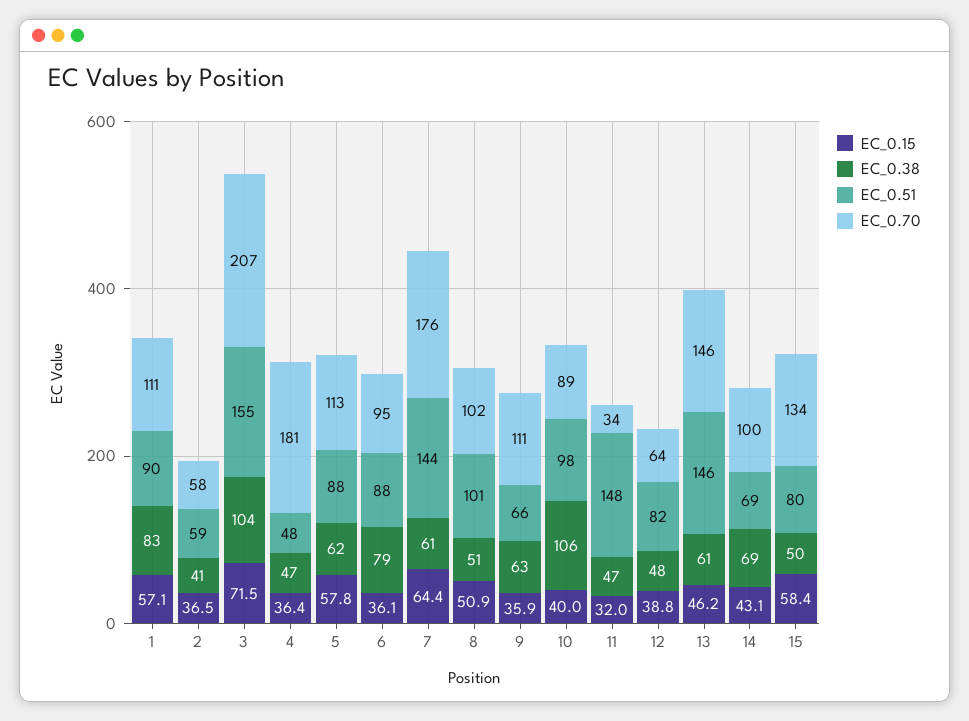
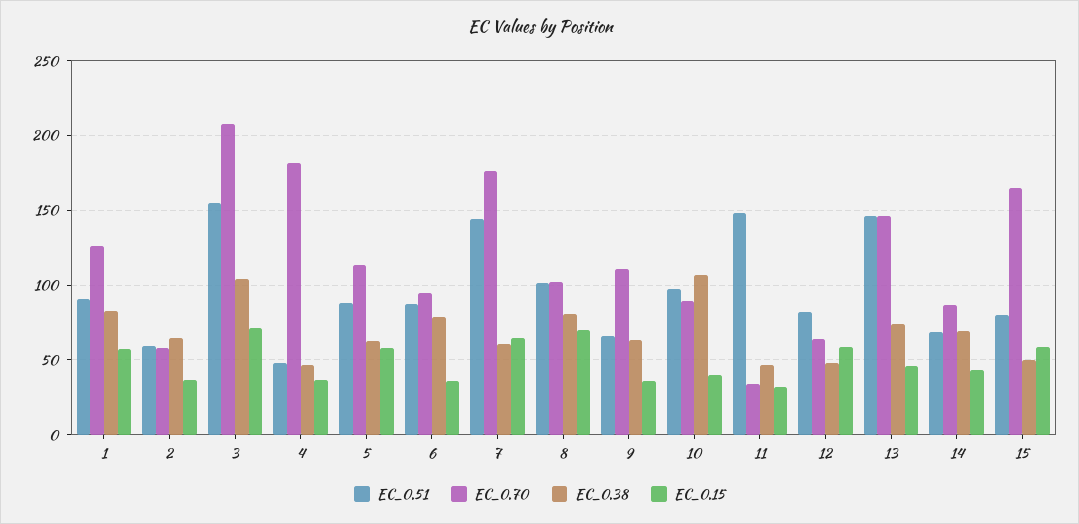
EC_0.70, 1: 111 -> 125
EC_0.38, 2: 41 -> 65
EC_0.15, 8: 50.9 -> 70
EC_0.38, 8: 51 -> 80
EC_0.15, 12: 38.8 -> 60
EC_0.38, 13: 61 -> 75
EC_0.70, 14: 100 -> 85
EC_0.70, 15: 134 -> 165

